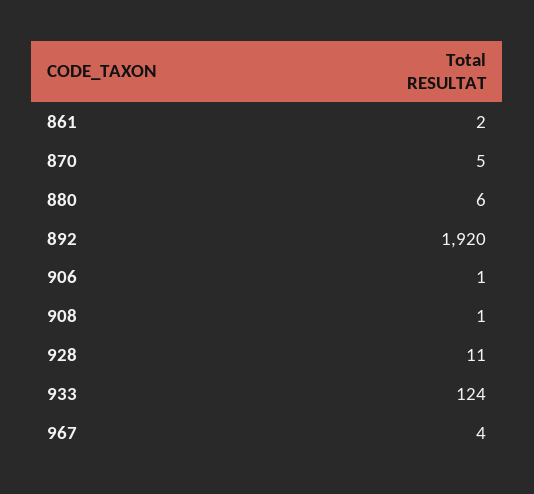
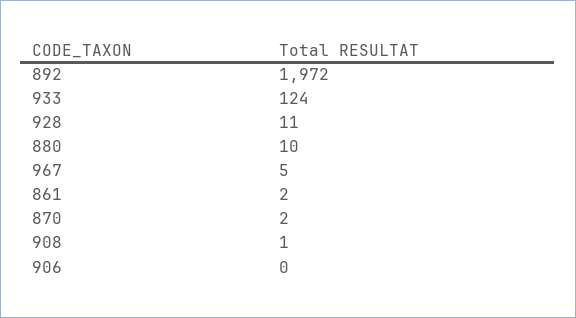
870: 5 -> 2
880: 6 -> 10
892: 1920 -> 1972
906: 1 -> 0
967: 4 -> 5

